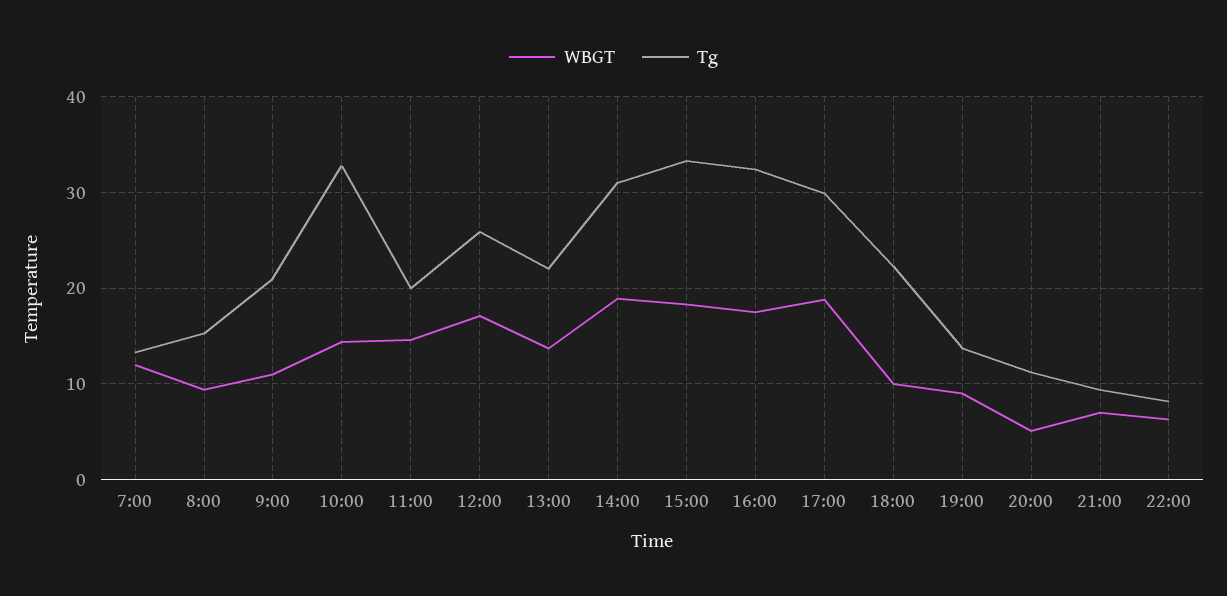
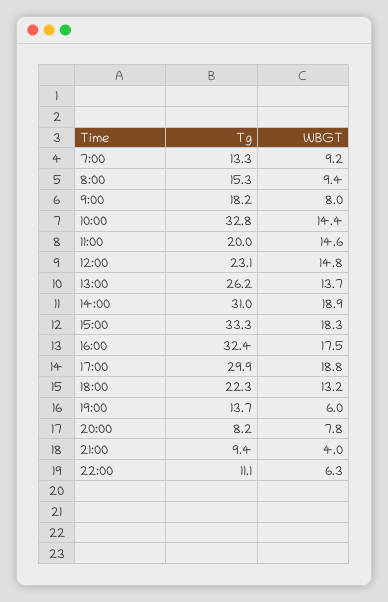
WBGT, 7:00: 12 -> 9.2
WBGT, 9:00: 11 -> 8
Tg, 9:00: 21 -> 18.2
WBGT, 12:00: 17 -> 14.8
Tg, 12:00: 26 -> 23.1
Tg, 13:00: 22 -> 26.2
WBGT, 18:00: 10 -> 13.2
WBGT, 19:00: 9 -> 6
WBGT, 20:00: 5 -> 7.8
Tg, 20:00: 11 -> 8.2
WBGT, 21:00: 7 -> 4
Tg, 22:00: 8 -> 11.1

